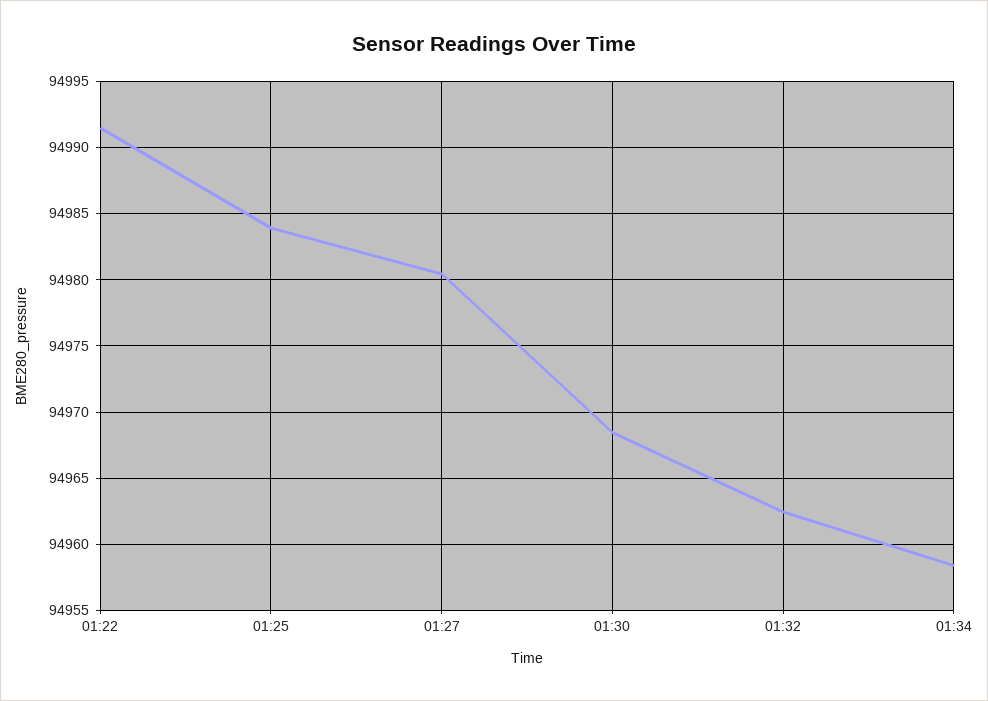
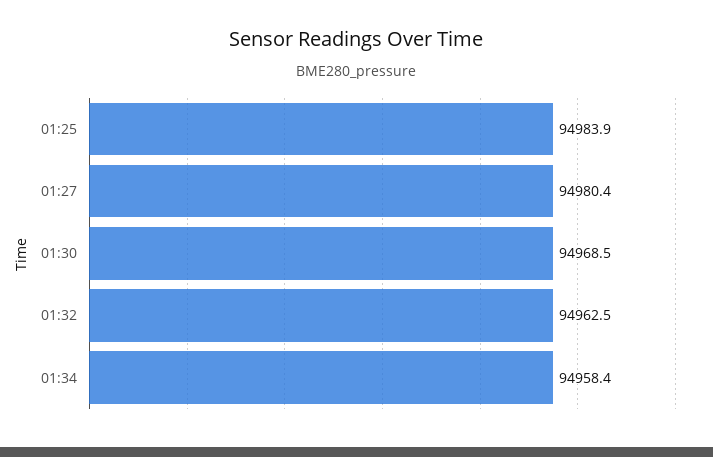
01:22: 94991.5 -> none

